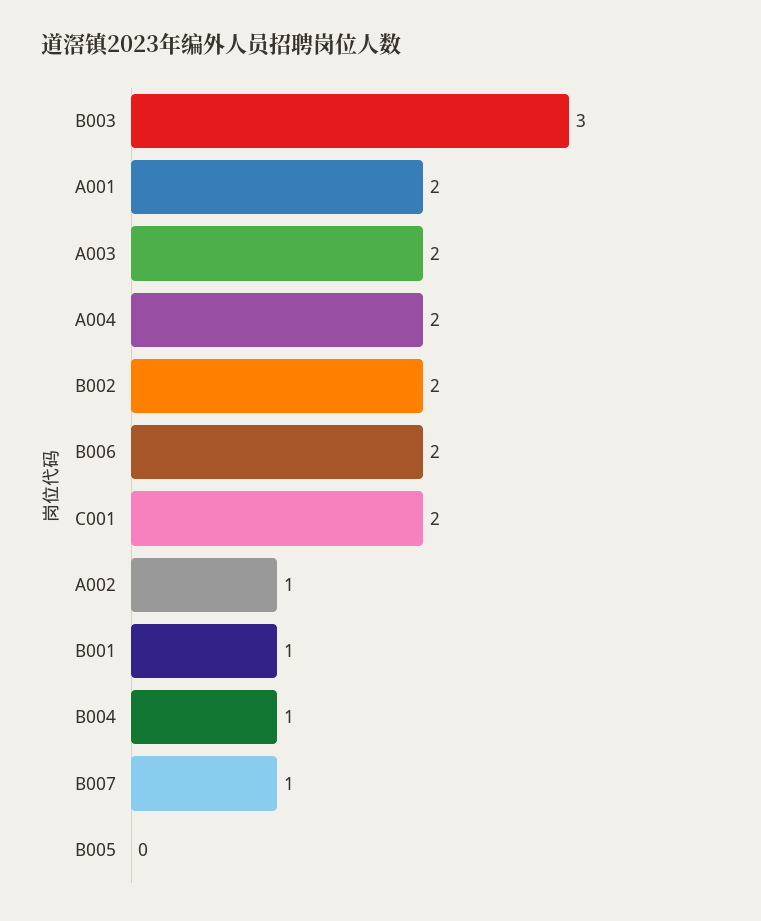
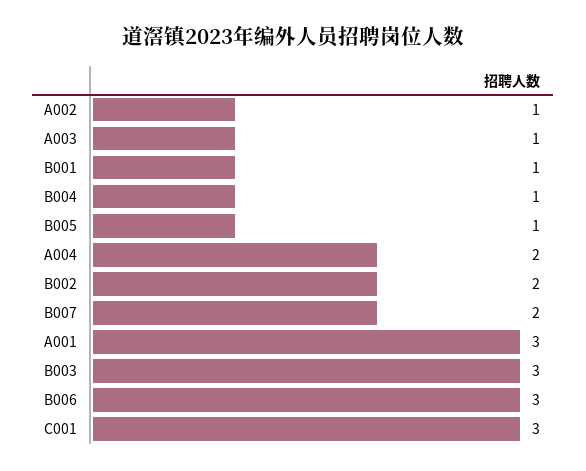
A001: 2 -> 3
A003: 2 -> 1
B006: 2 -> 3
C001: 2 -> 3
B007: 1 -> 2
B005: 0 -> 1

